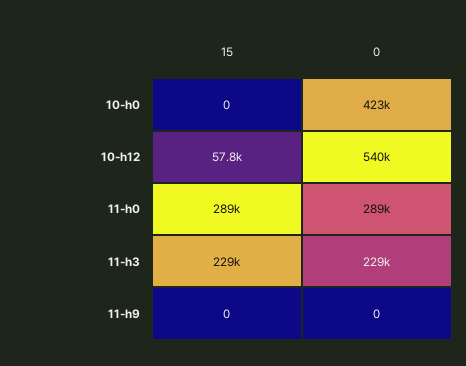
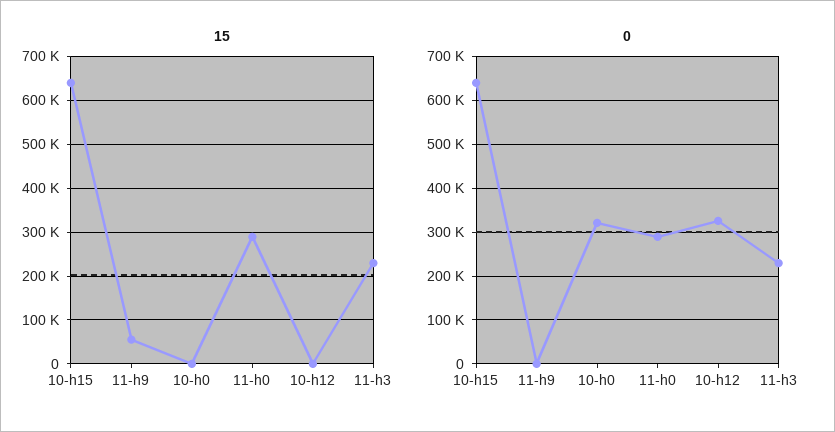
0, 10-h0: 423000 -> 320000
15, 10-h12: 57800 -> 0
0, 10-h12: 540000 -> 320000
15, 11-h9: 0 -> 60000
15, 10-h15: none -> 640000
0, 10-h15: none -> 640000

